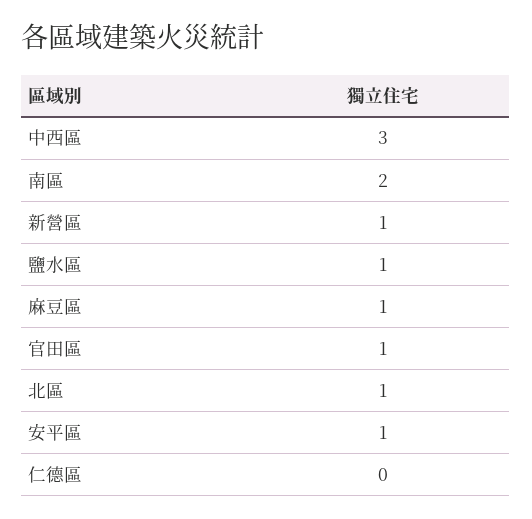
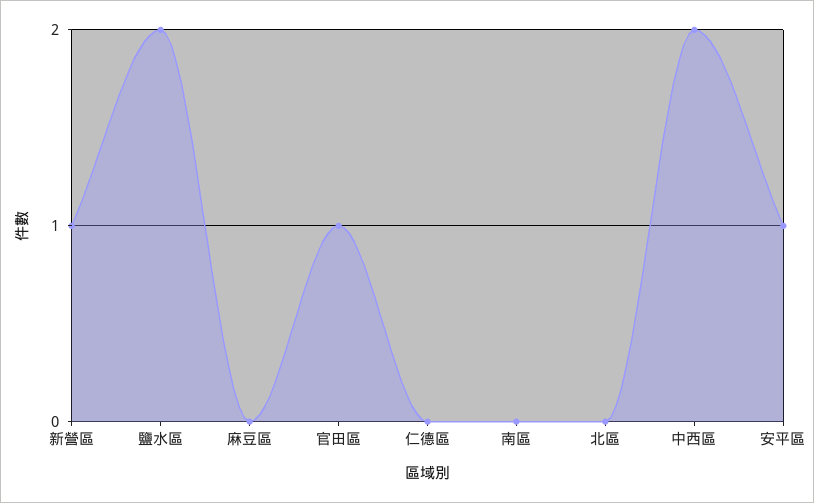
中西區: 3 -> 2
南區: 2 -> 0
鹽水區: 1 -> 2
麻豆區: 1 -> 0
北區: 1 -> 0

